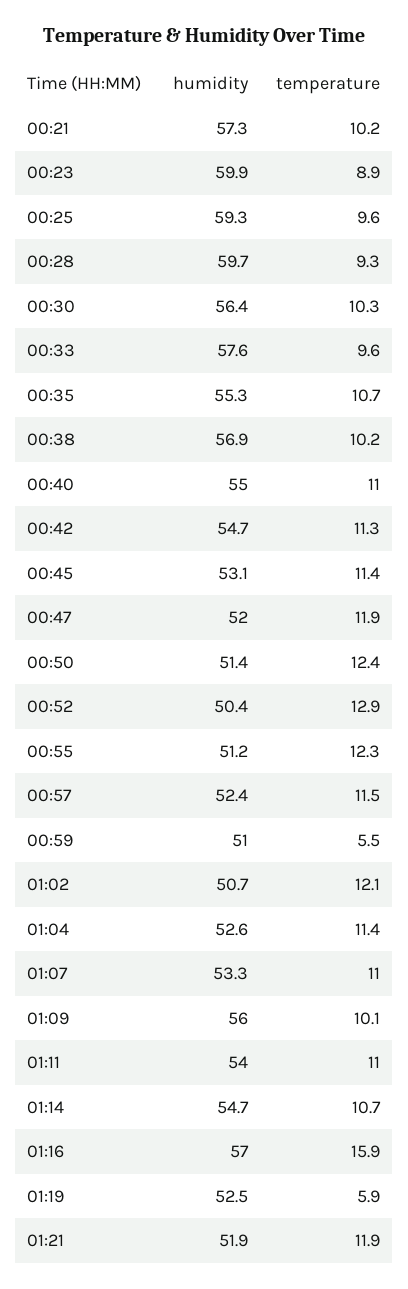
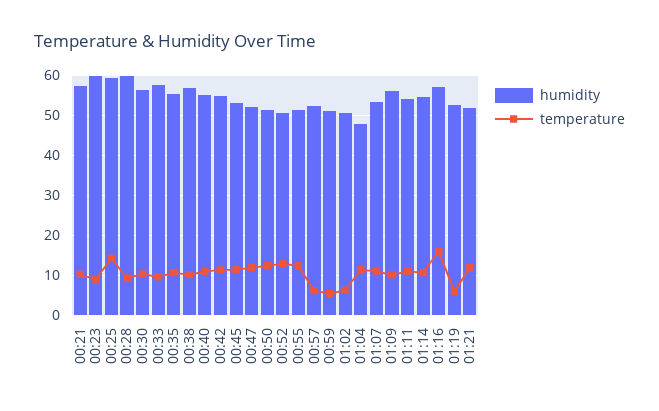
temperature, 00:25: 9.6 -> 14
temperature, 00:57: 11.5 -> 6
temperature, 01:02: 12.1 -> 6
humidity, 01:04: 52.6 -> 48

